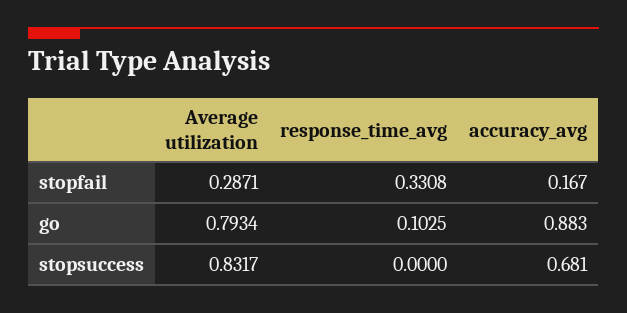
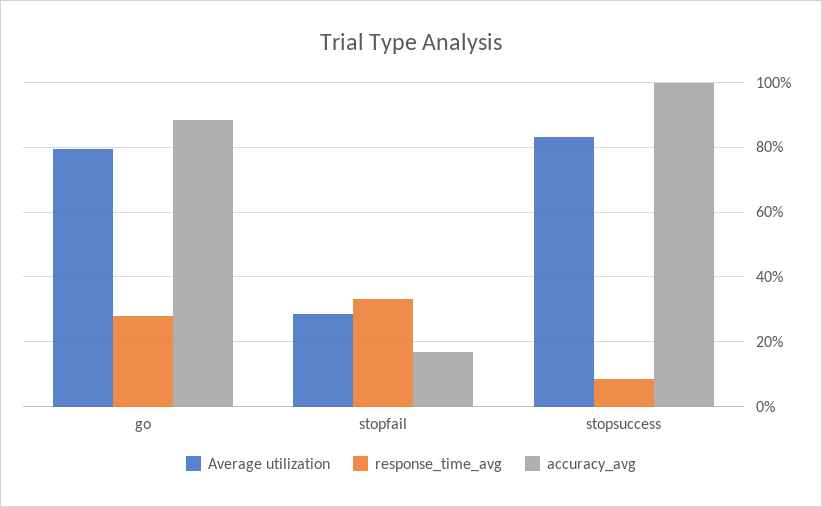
response_time_avg, go: 0.1025 -> 0.28
response_time_avg, stopsuccess: 0 -> 0.08
accuracy_avg, stopsuccess: 0.681 -> 1

